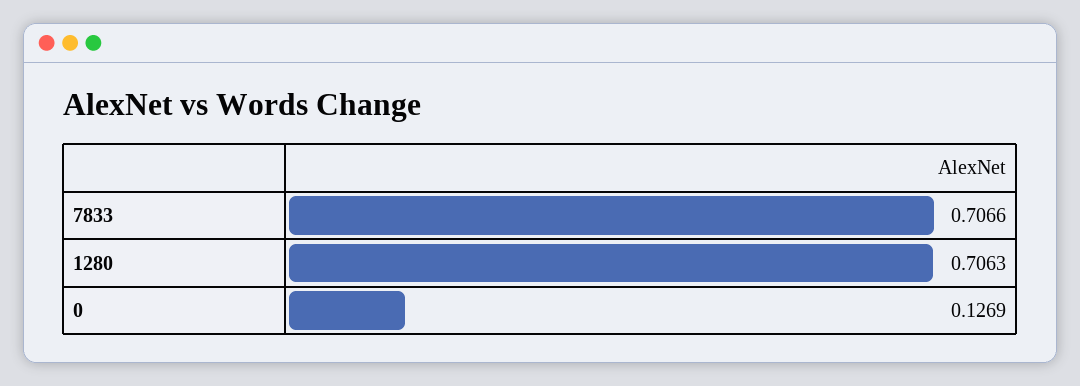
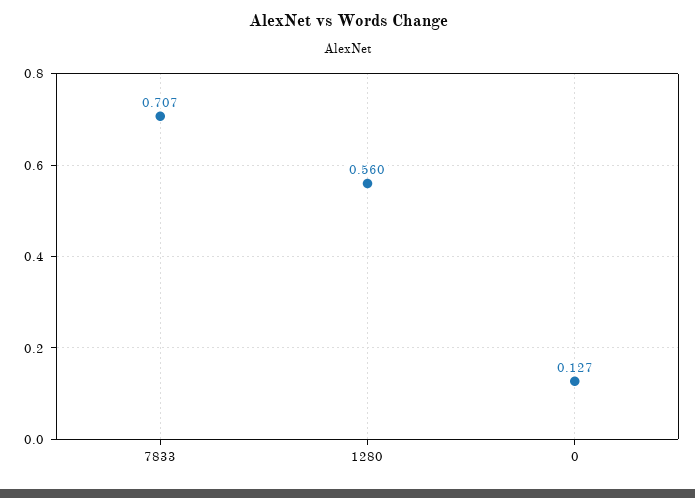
1280: 0.7063 -> 0.56

